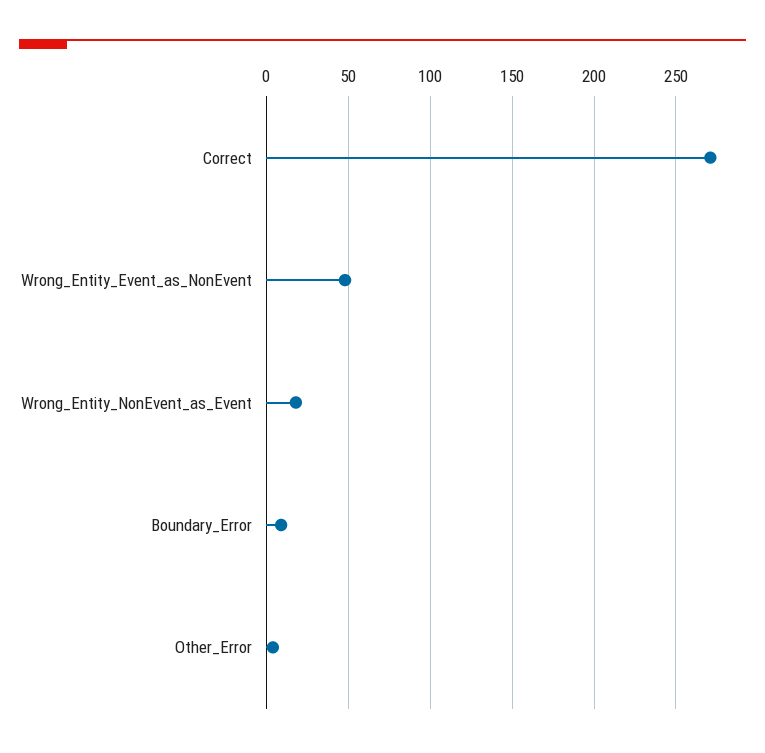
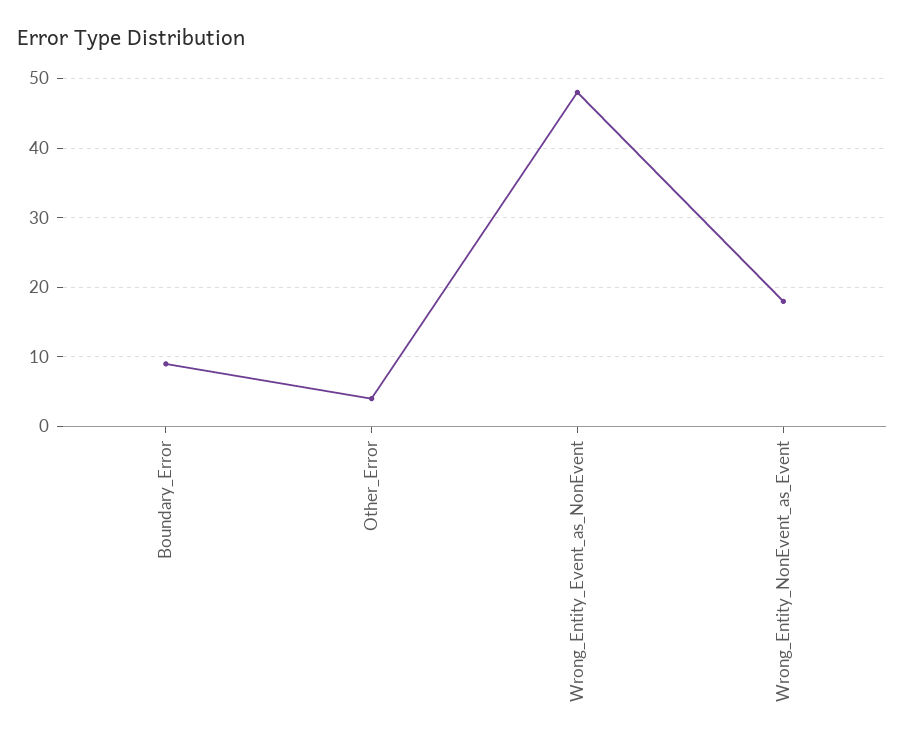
Correct: 270 -> none

